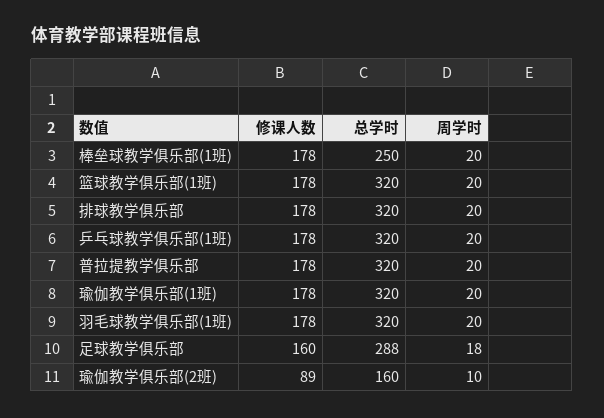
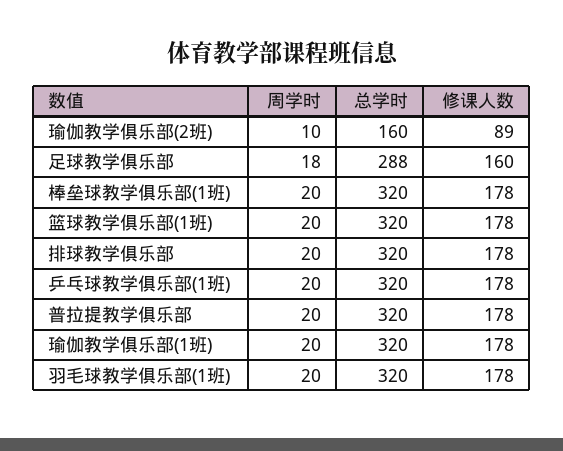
总学时, 棒垒球教学俱乐部(1班): 250 -> 320

